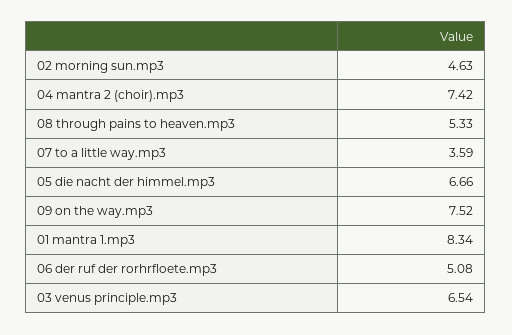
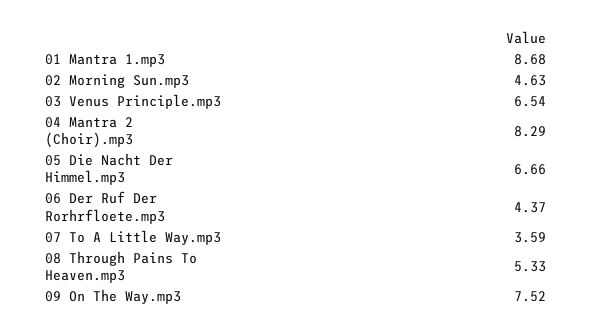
04 mantra 2 (choir).mp3: 7.42 -> 8.29
01 mantra 1.mp3: 8.34 -> 8.68
06 der ruf der rorhrfloete.mp3: 5.08 -> 4.37

